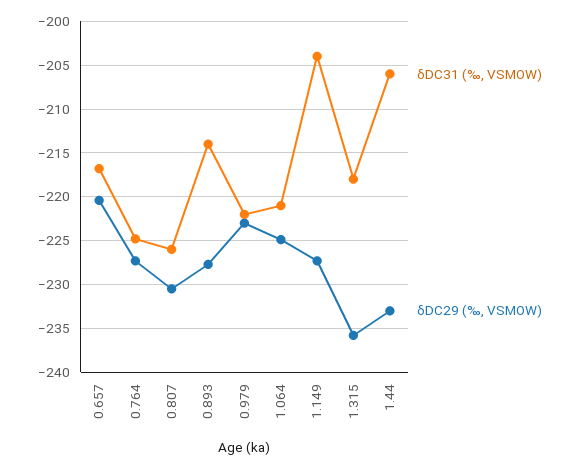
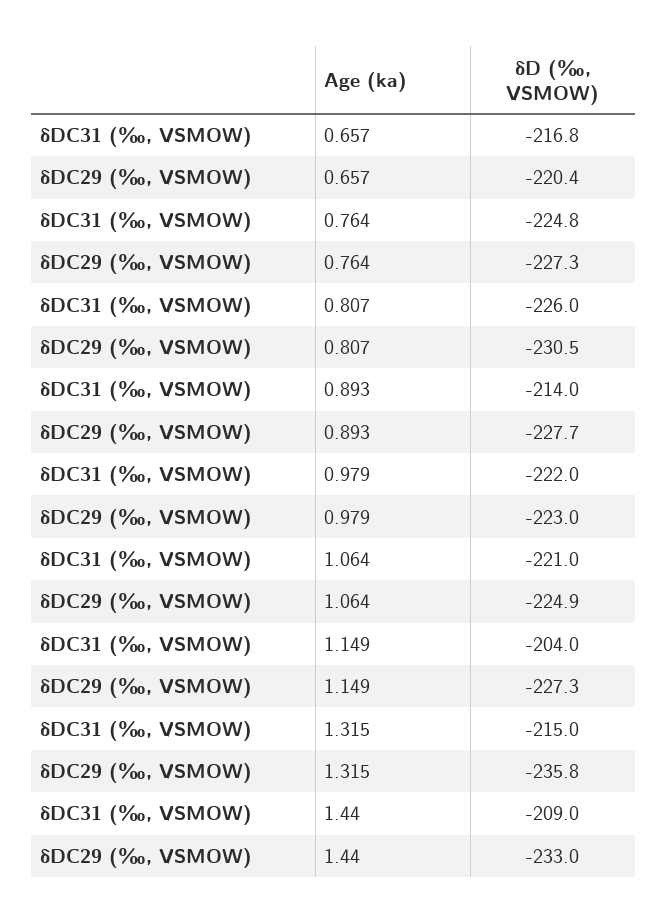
δDC31 (‰, VSMOW), 1.315: -218 -> -215
δDC31 (‰, VSMOW), 1.44: -206 -> -209

